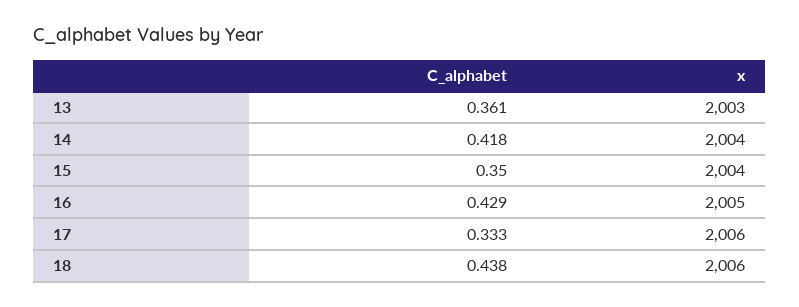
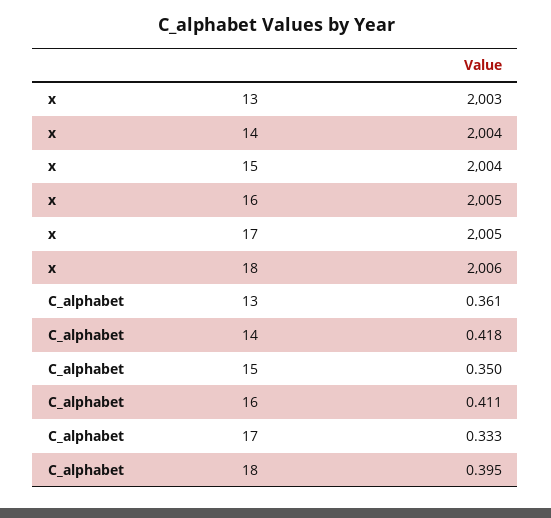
C_alphabet, 16: 0.429 -> 0.411
x, 17: 2006 -> 2005
C_alphabet, 18: 0.438 -> 0.395

